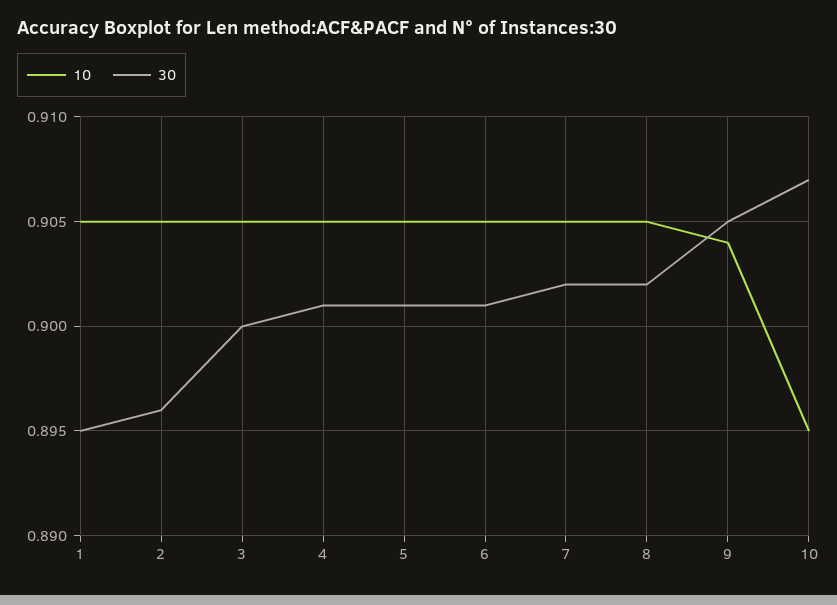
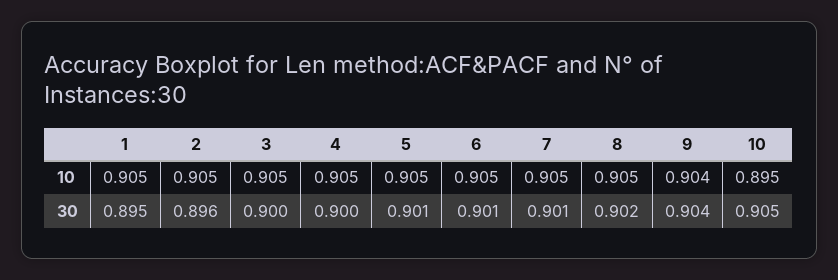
30, 4: 0.901 -> 0.9
30, 7: 0.902 -> 0.901
30, 9: 0.905 -> 0.904
30, 10: 0.907 -> 0.905

